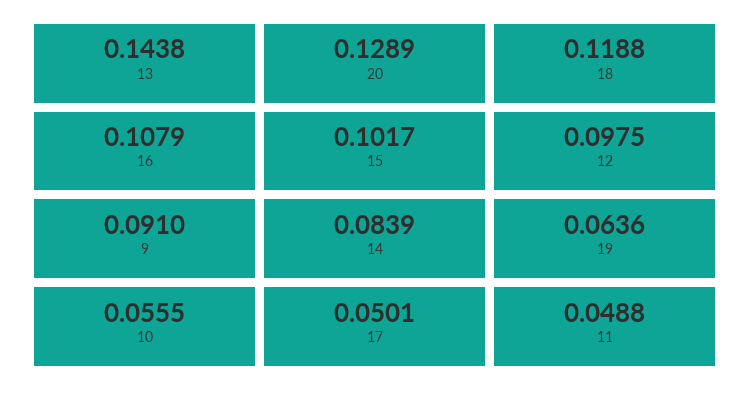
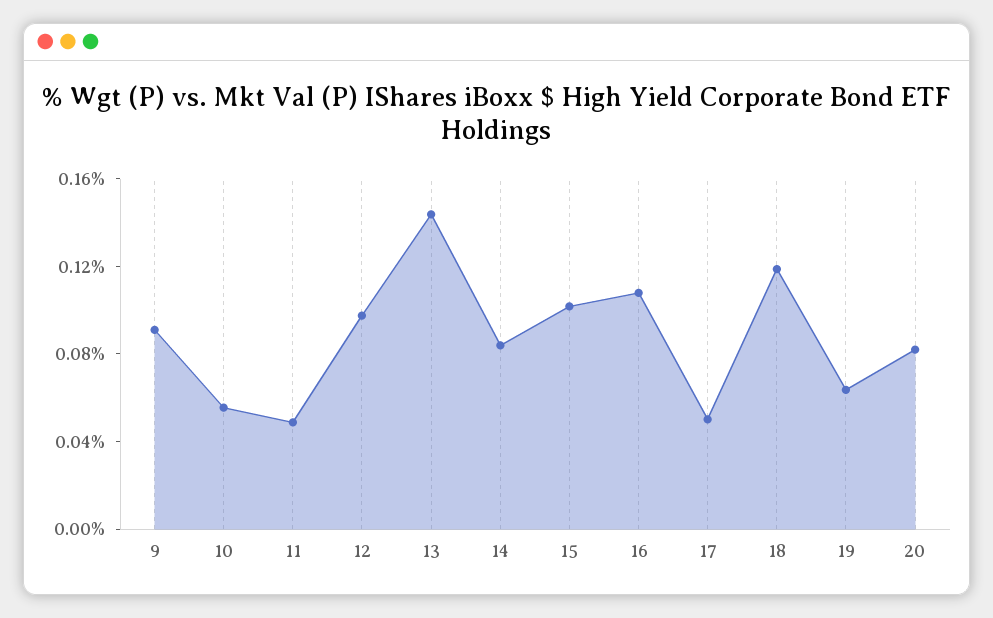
20: 0.1289 -> 0.08

